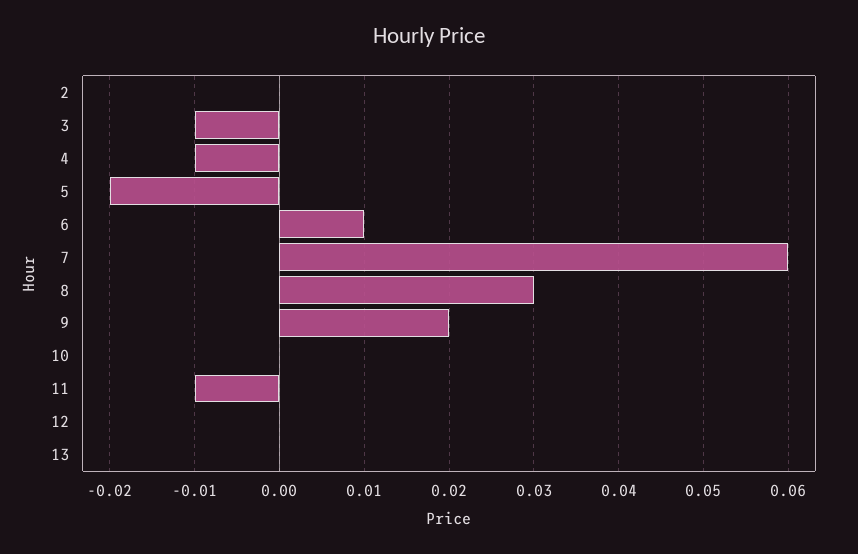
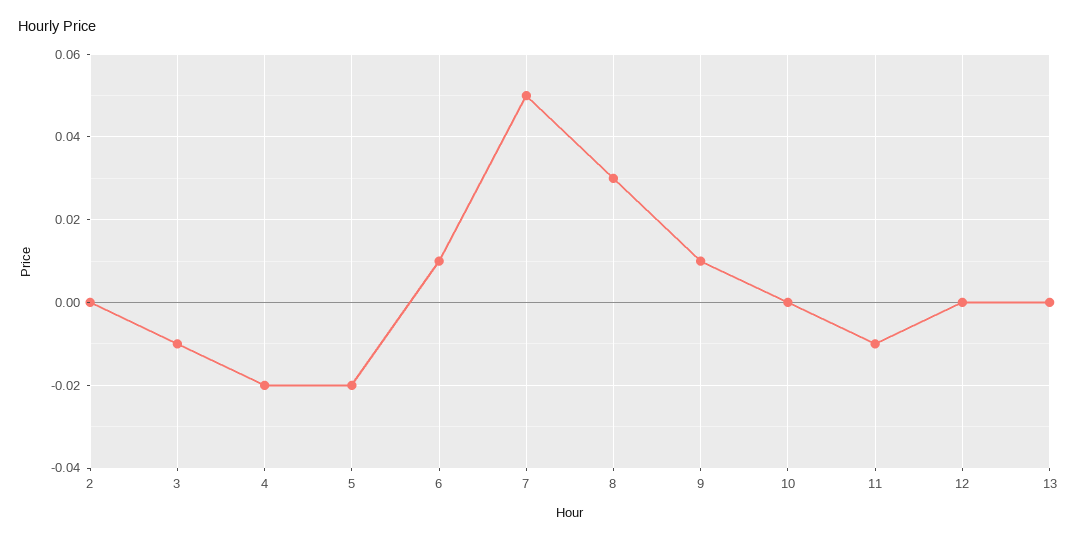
4: -0.01 -> -0.02
7: 0.06 -> 0.05
9: 0.02 -> 0.01

